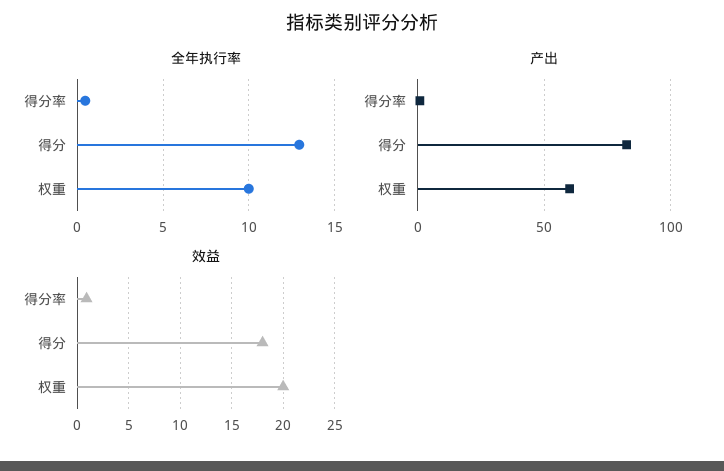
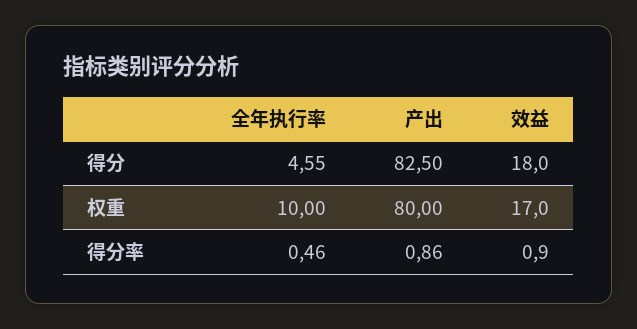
全年执行率, 得分: 13 -> 4.55
产出, 权重: 60 -> 80
效益, 权重: 20 -> 17

